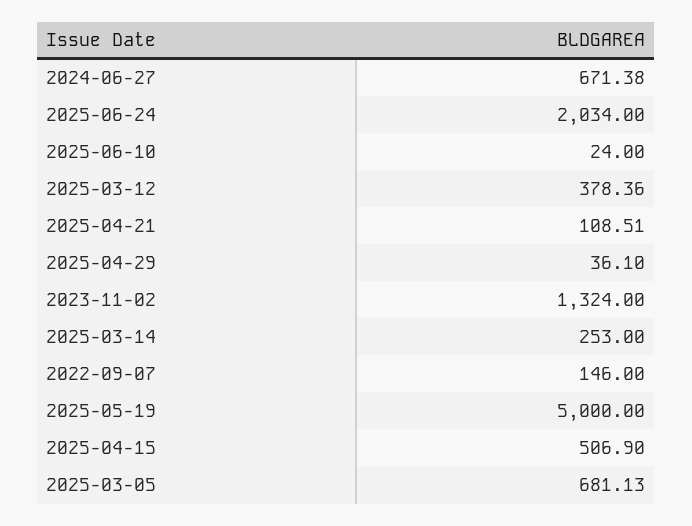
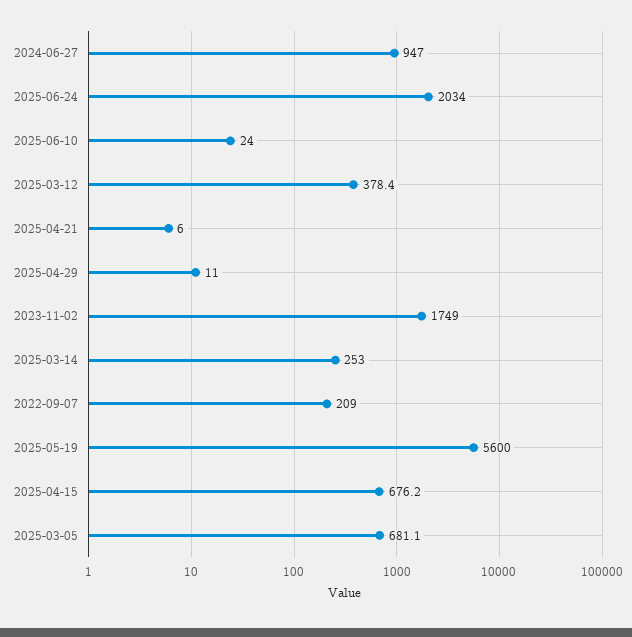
2024-06-27: 671.38 -> 947
2025-04-21: 108.51 -> 6
2025-04-29: 36.1 -> 11
2023-11-02: 1324 -> 1749
2022-09-07: 146 -> 209
2025-05-19: 5000 -> 5600
2025-04-15: 506.9 -> 676.2

